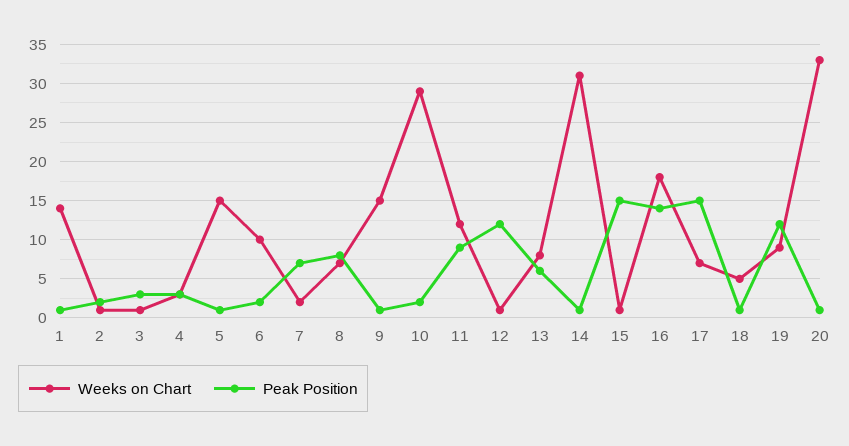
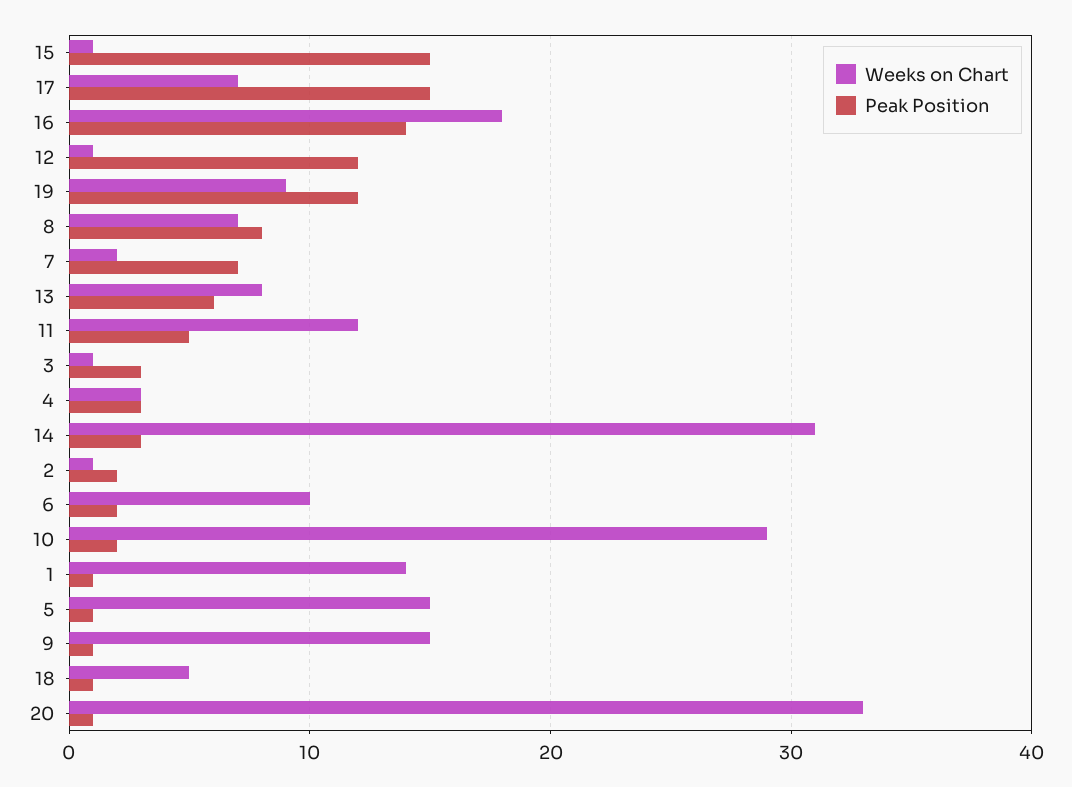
Peak Position, 11: 9 -> 5
Peak Position, 14: 1 -> 3

